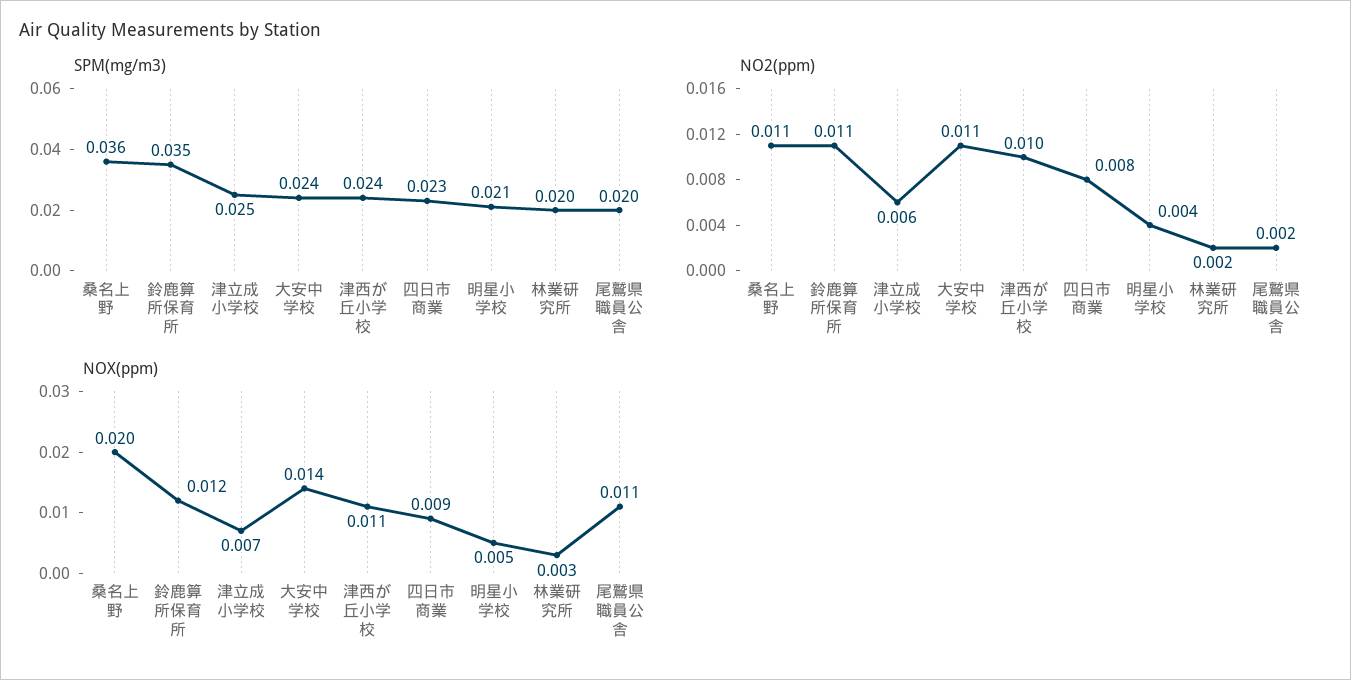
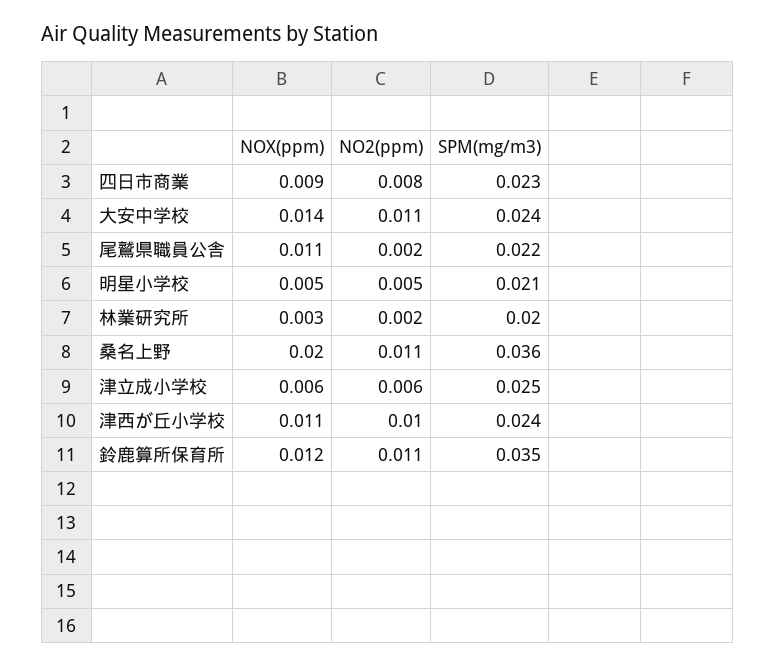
SPM(mg/m3), 尾鷲県職員公舎: 0.02 -> 0.022
NO2(ppm), 明星小学校: 0.004 -> 0.005
NOX(ppm), 津立成小学校: 0.007 -> 0.006

